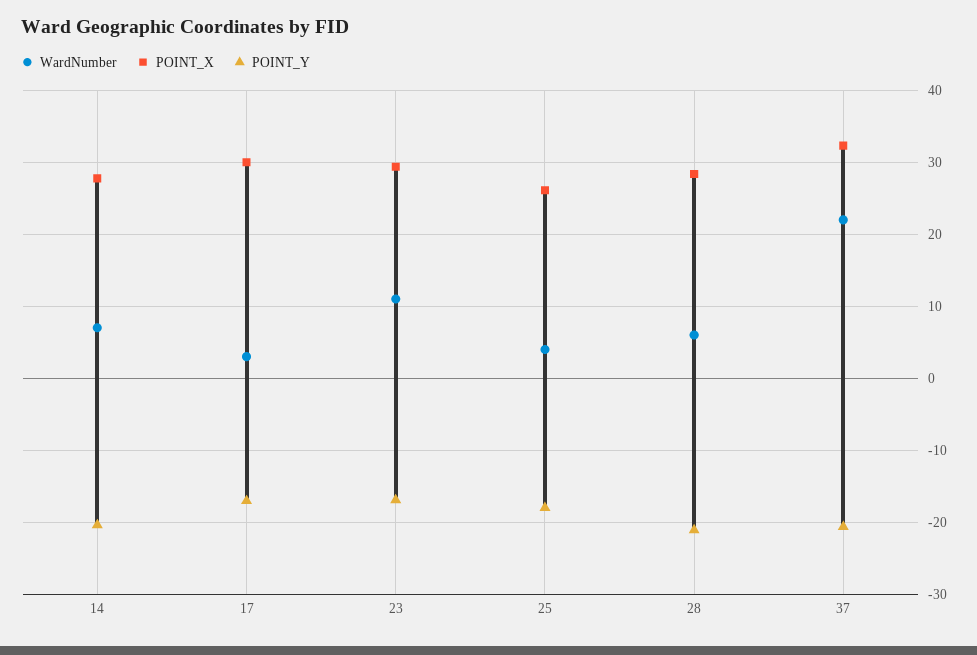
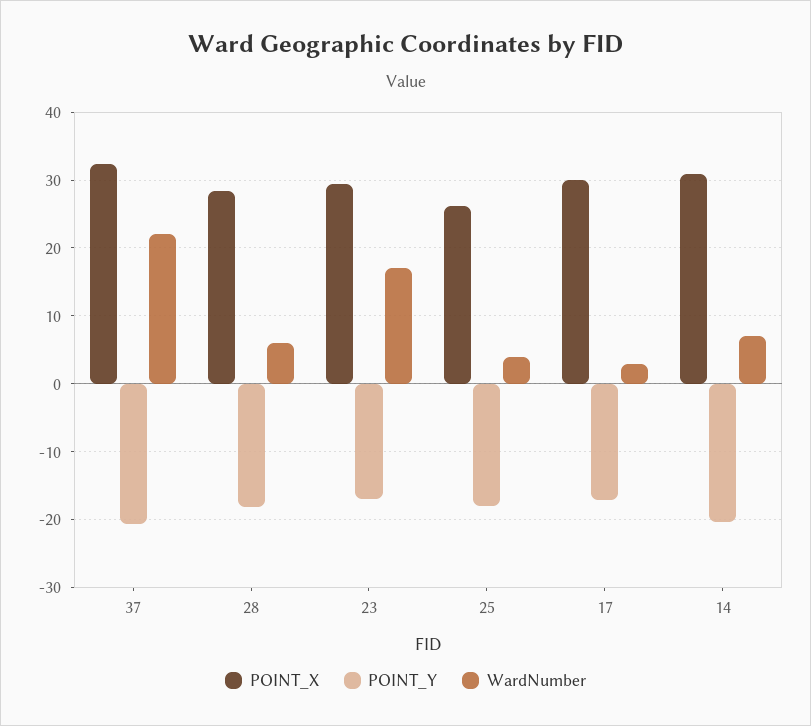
POINT_X, 14: 28 -> 31
WardNumber, 23: 11 -> 17
POINT_Y, 28: -21 -> -18

